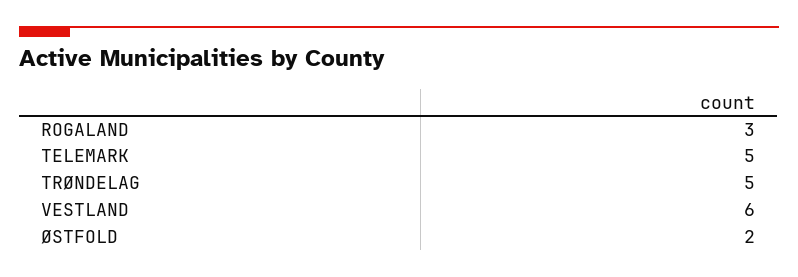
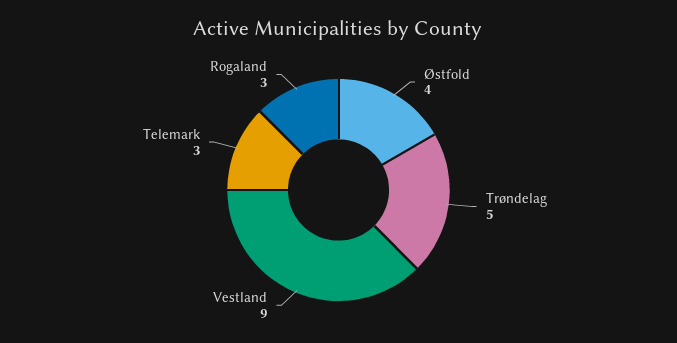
TELEMARK: 5 -> 3
VESTLAND: 6 -> 9
ØSTFOLD: 2 -> 4

